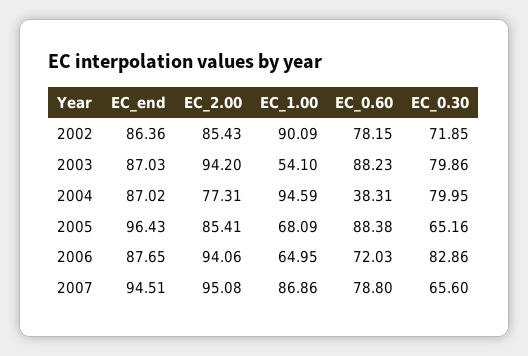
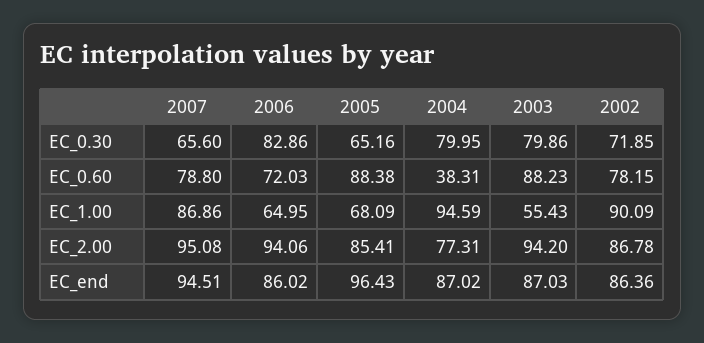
EC_2.00, 2002: 85.43 -> 86.78
EC_1.00, 2003: 54.1 -> 55.43
EC_end, 2006: 87.65 -> 86.02

